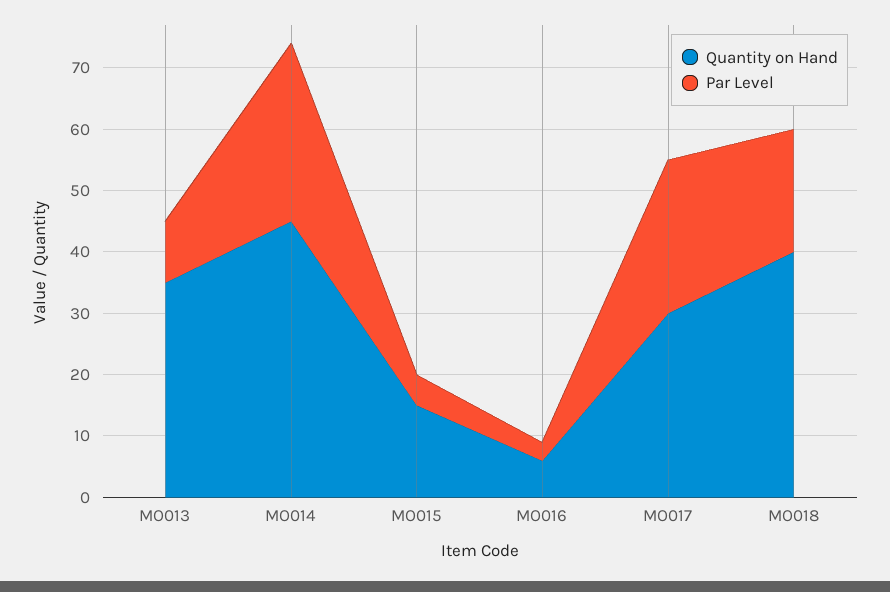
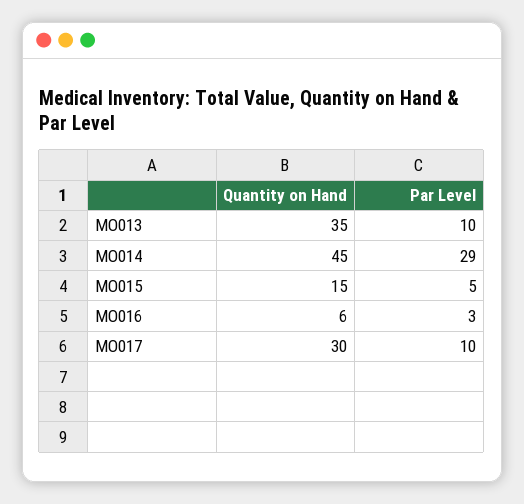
Par Level, MO017: 25 -> 10
Quantity on Hand, MO018: 40 -> none
Par Level, MO018: 20 -> none

